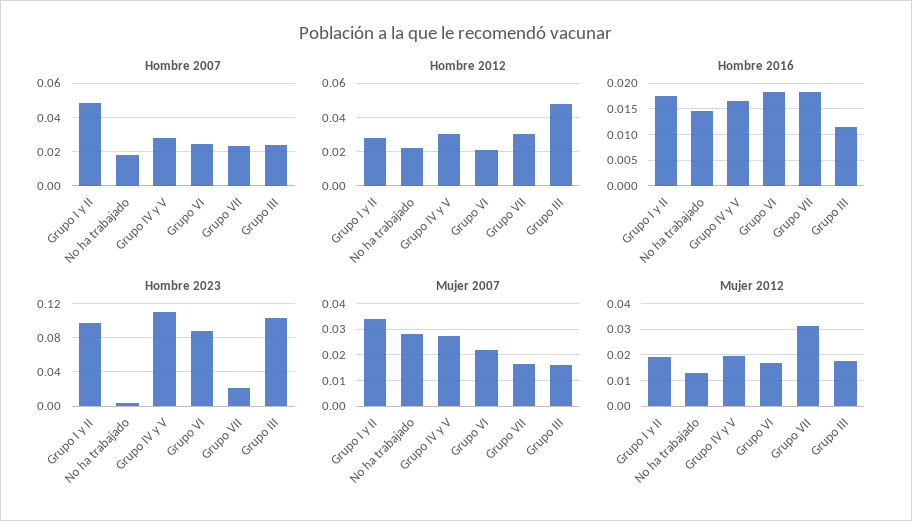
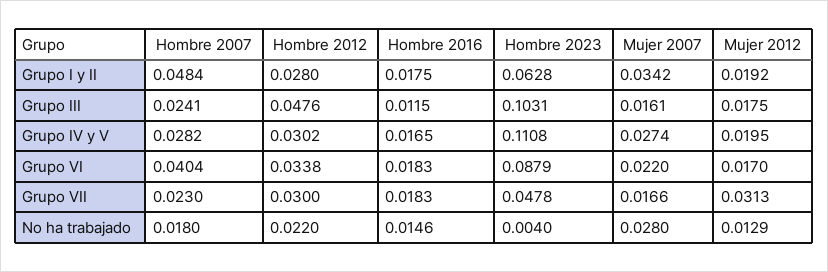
Hombre 2007, Grupo VI: 0.025 -> 0.0404
Hombre 2012, Grupo VI: 0.02 -> 0.0338
Hombre 2023, Grupo I y II: 0.1 -> 0.0628
Hombre 2023, Grupo VII: 0.02 -> 0.0478

